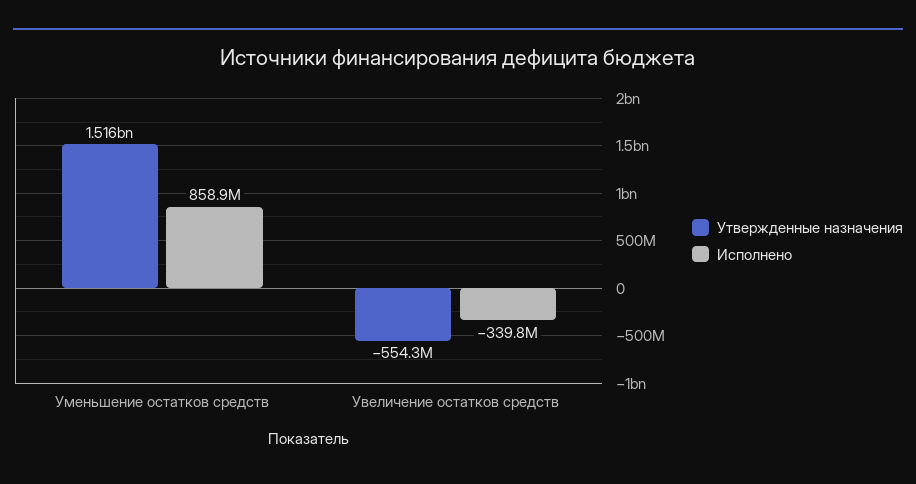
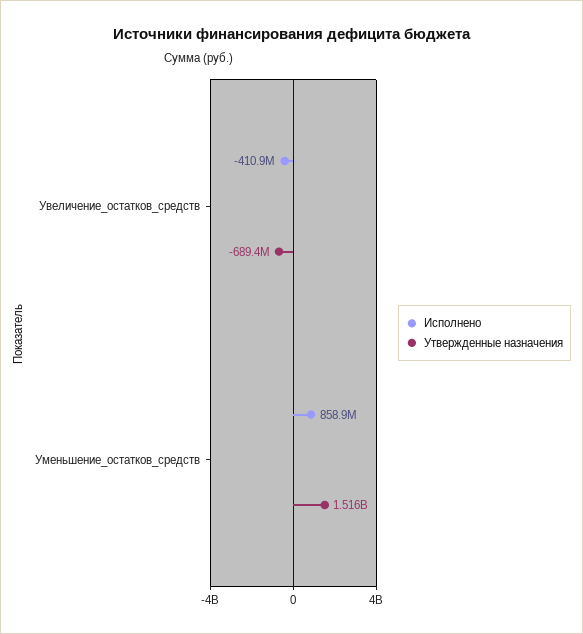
Утвержденные назначения, Увеличение остатков средств: -554300000 -> -689400000
Исполнено, Увеличение остатков средств: -339800000 -> -410900000

